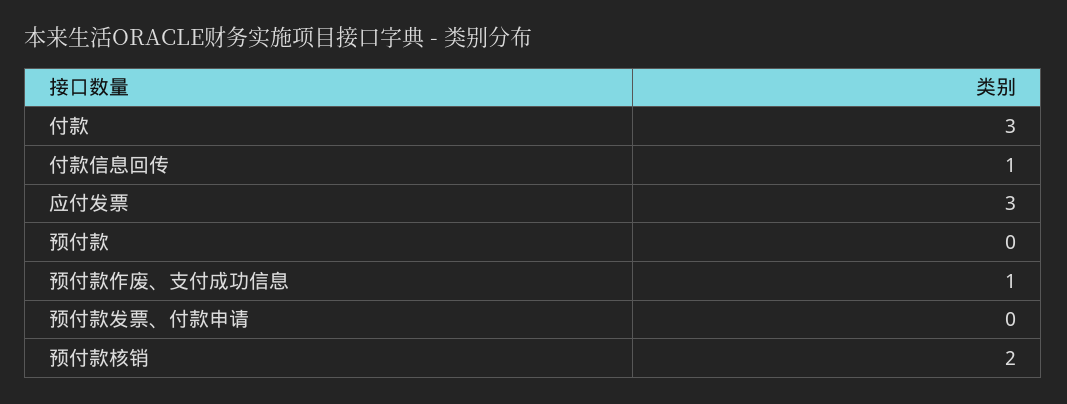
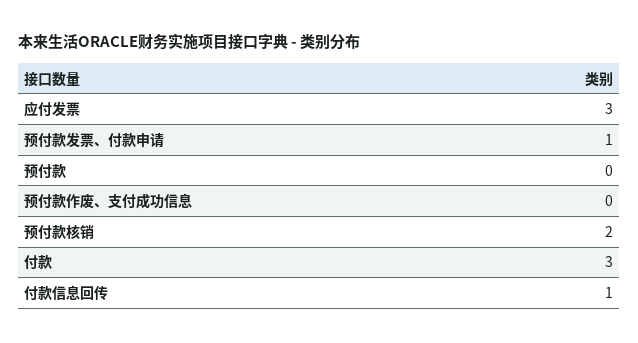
预付款作废、支付成功信息: 1 -> 0
预付款发票、付款申请: 0 -> 1

